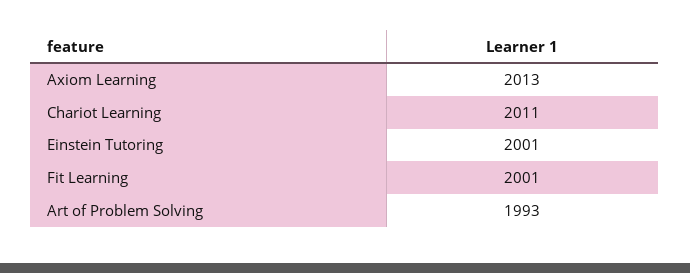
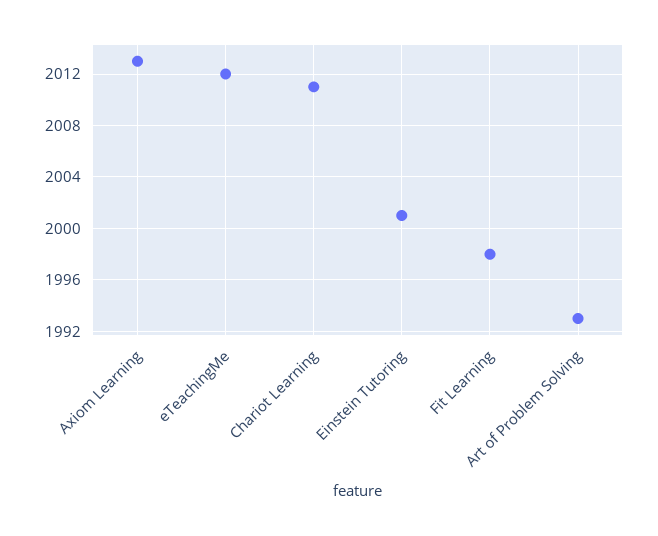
Fit Learning: 2001 -> 1998
eTeachingMe: none -> 2012

